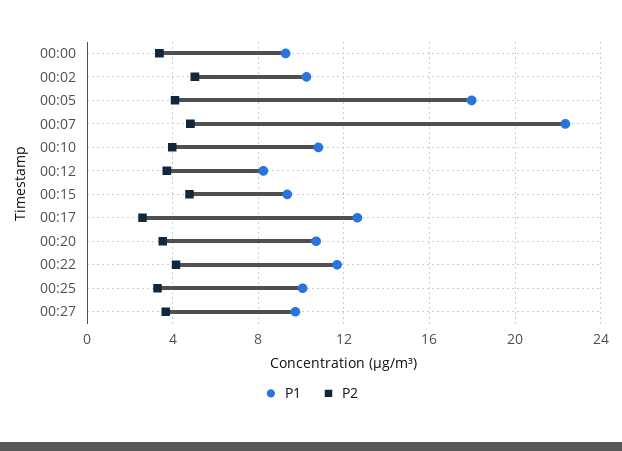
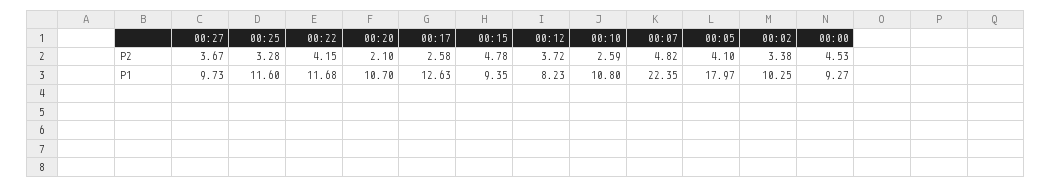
P2, 00:00: 3.5 -> 4.53
P2, 00:02: 5 -> 3.38
P2, 00:10: 4 -> 2.59
P2, 00:20: 3.5 -> 2.1
P1, 00:25: 10 -> 11.6

